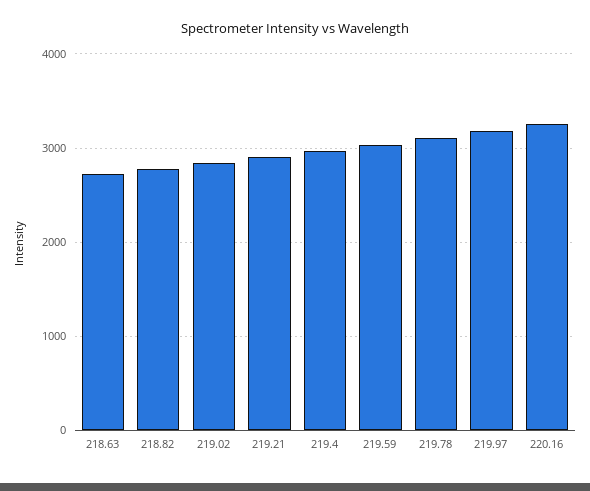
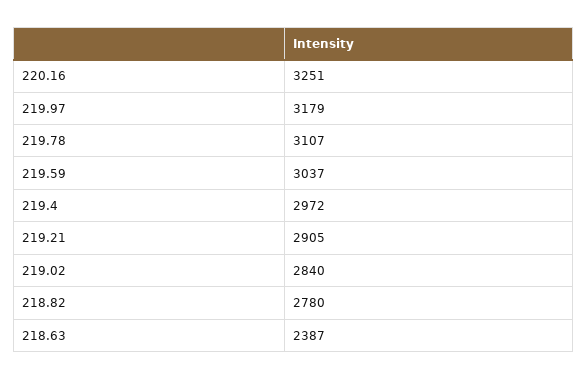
218.63: 2700 -> 2387

